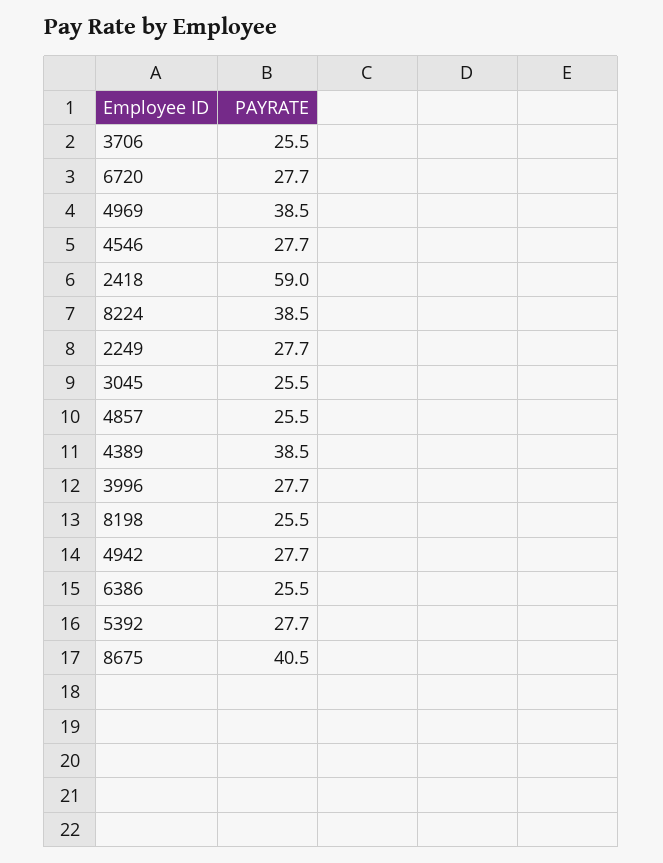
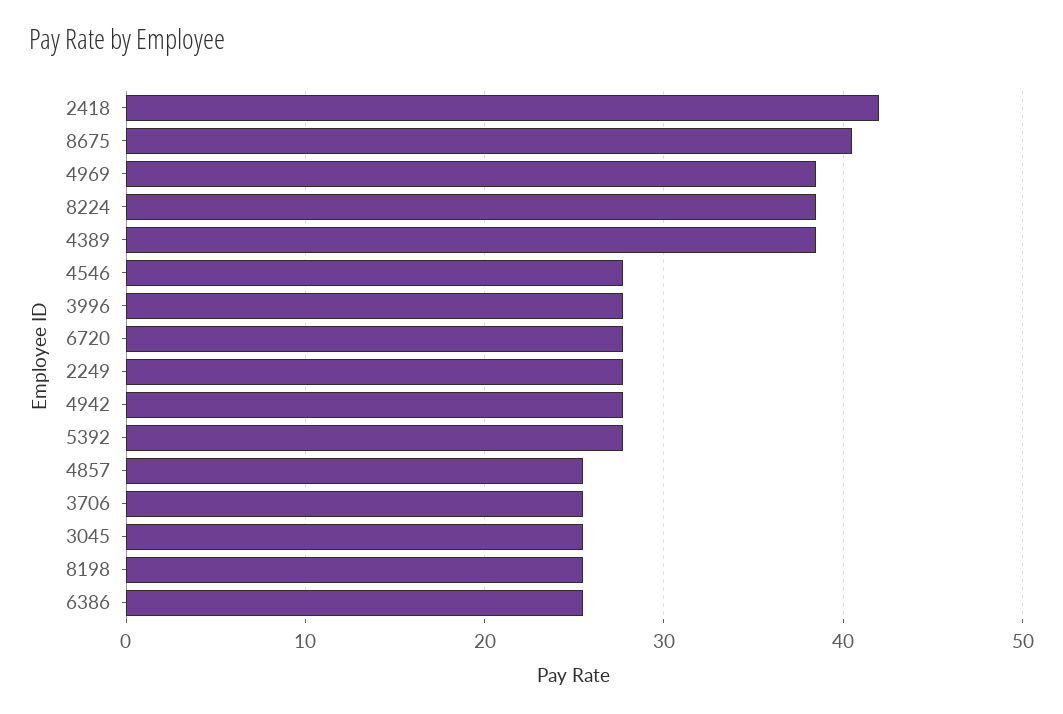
2418: 59 -> 42

